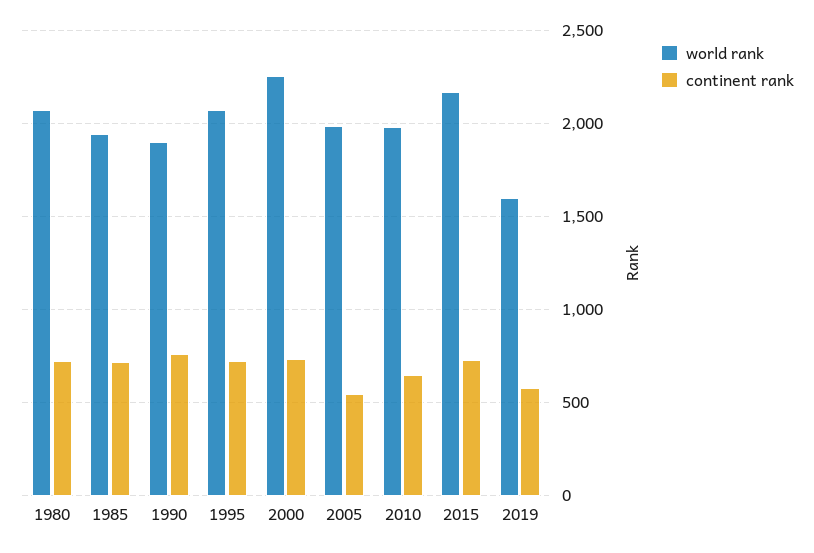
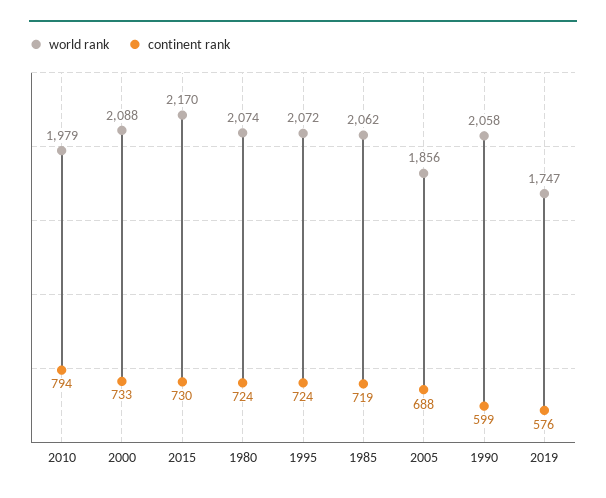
world rank, 1985: 1950 -> 2062
world rank, 1990: 1900 -> 2058
continent rank, 1990: 750 -> 599
world rank, 2000: 2250 -> 2088
world rank, 2005: 2000 -> 1856
continent rank, 2005: 550 -> 688
continent rank, 2010: 650 -> 794
world rank, 2019: 1600 -> 1747

